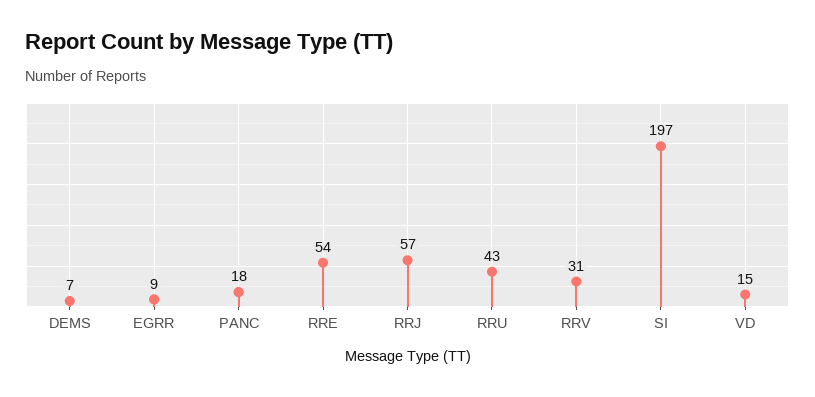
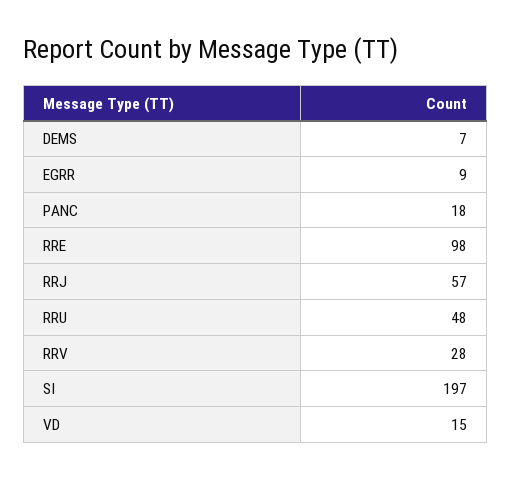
RRE: 54 -> 98
RRU: 43 -> 48
RRV: 31 -> 28

